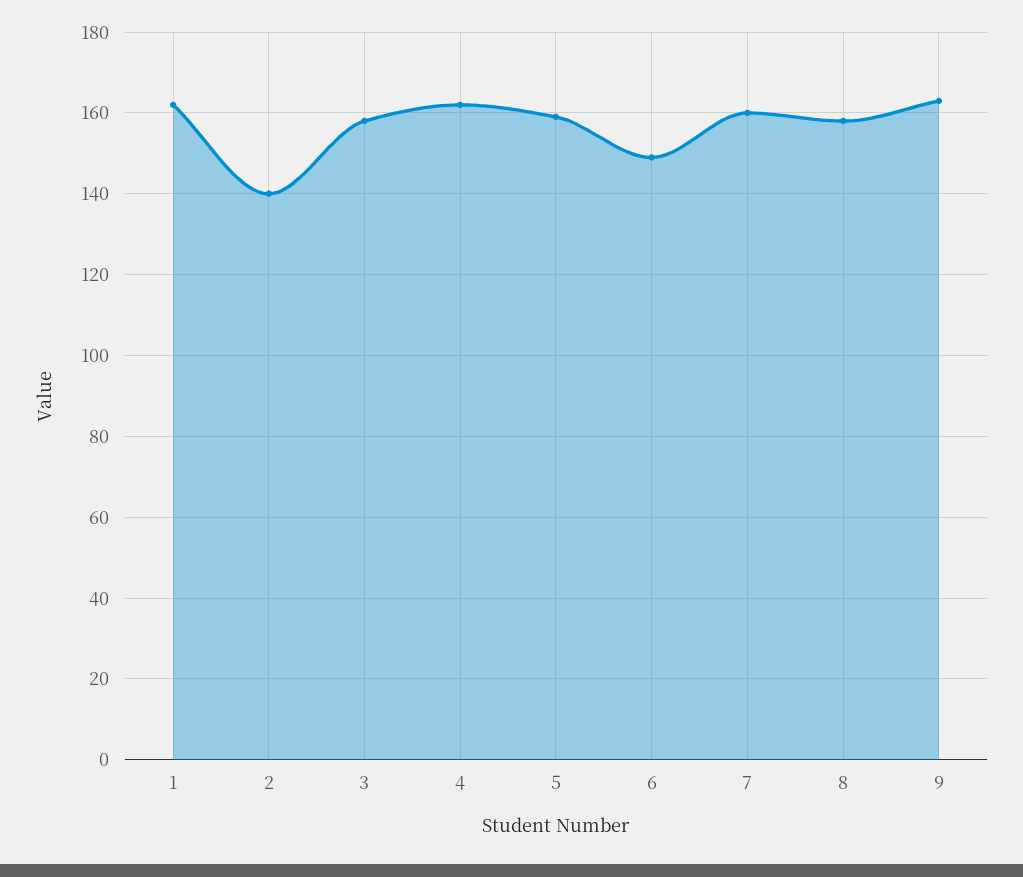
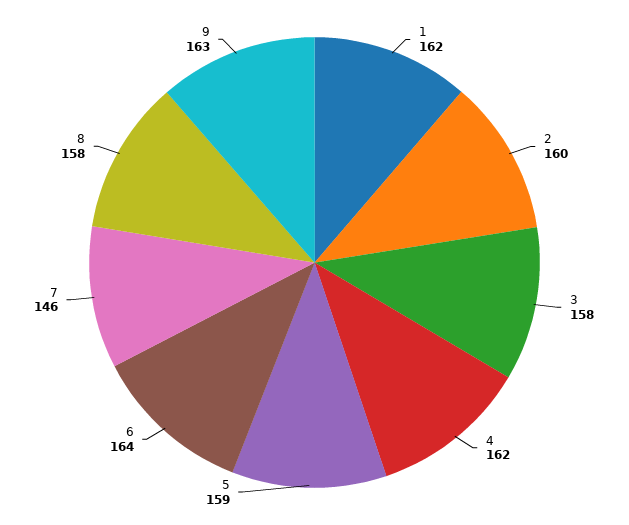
2: 140 -> 160
6: 150 -> 164
7: 160 -> 146

